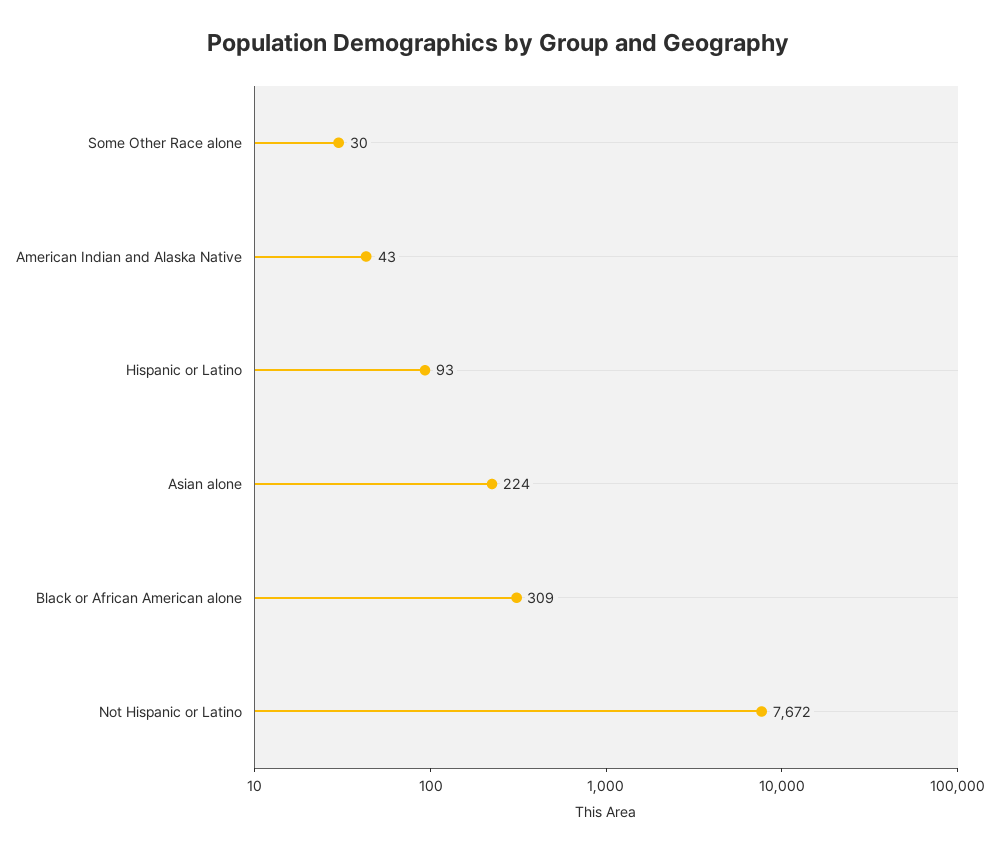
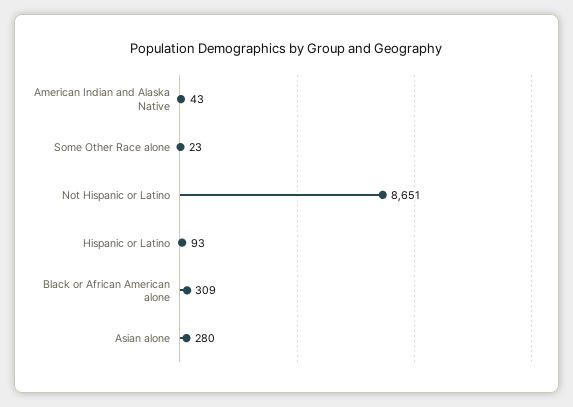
Some Other Race alone: 30 -> 23
Asian alone: 224 -> 280
Not Hispanic or Latino: 7672 -> 8651

